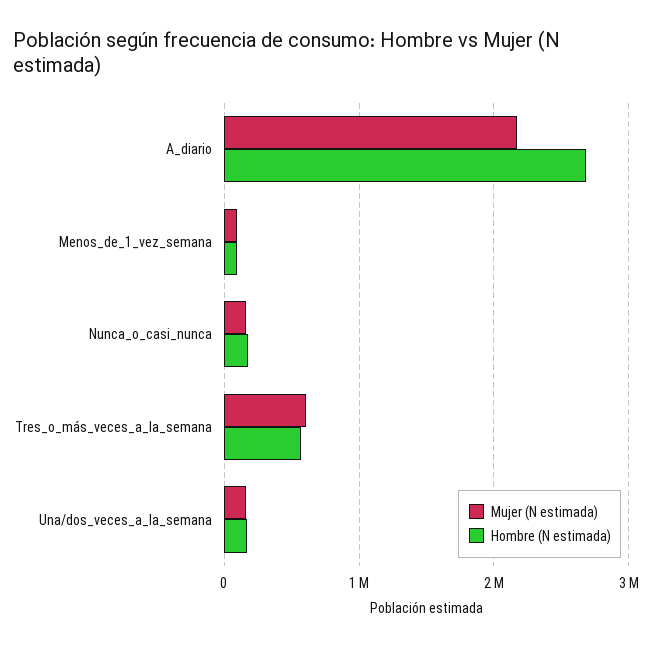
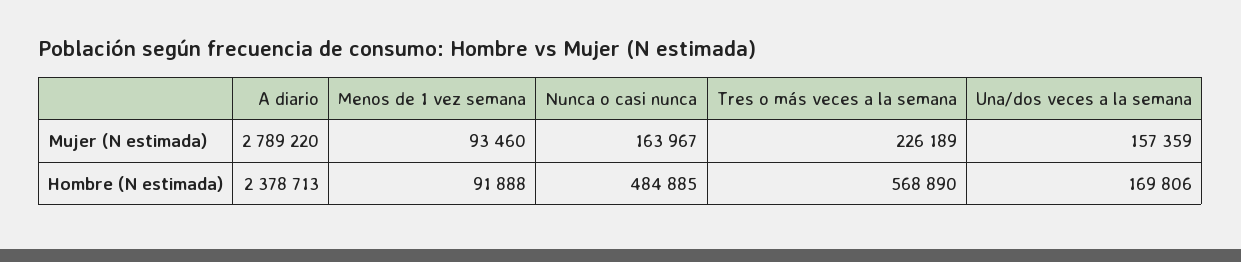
Mujer (N estimada), A_diario: 2200000 -> 2789220
Hombre (N estimada), A_diario: 2700000 -> 2378713
Hombre (N estimada), Nunca_o_casi_nunca: 200000 -> 484885
Mujer (N estimada), Tres_o_más_veces_a_la_semana: 600000 -> 226189

